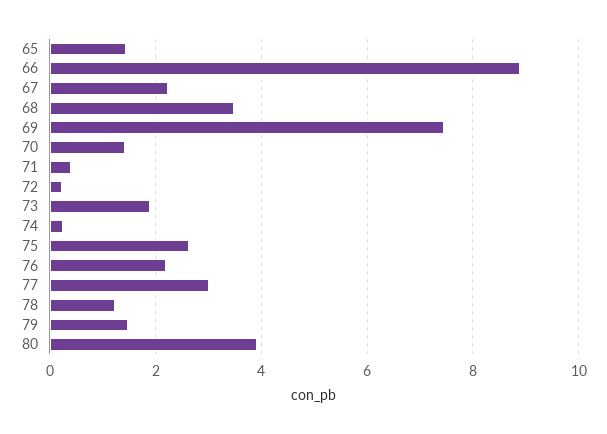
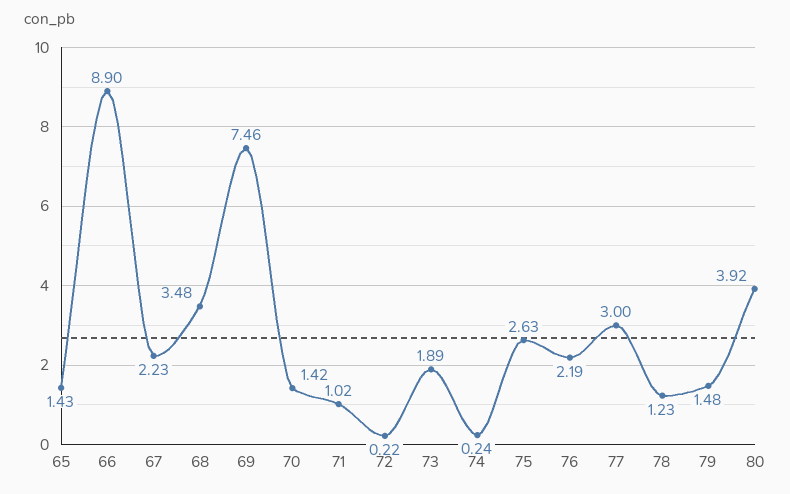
71: 0.4 -> 1.02

